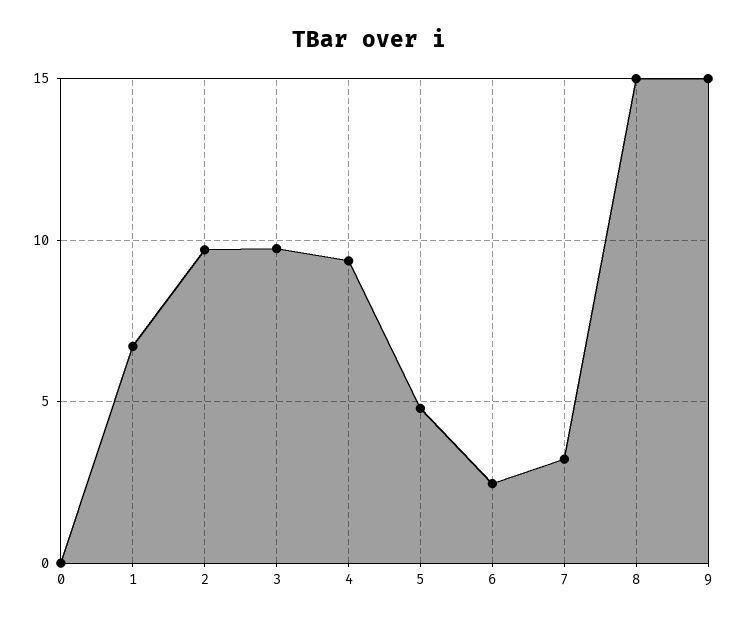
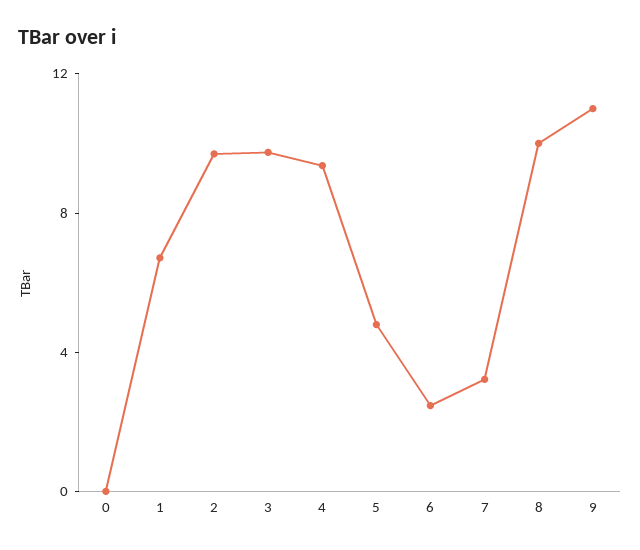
8: 15 -> 10
9: 15 -> 11

